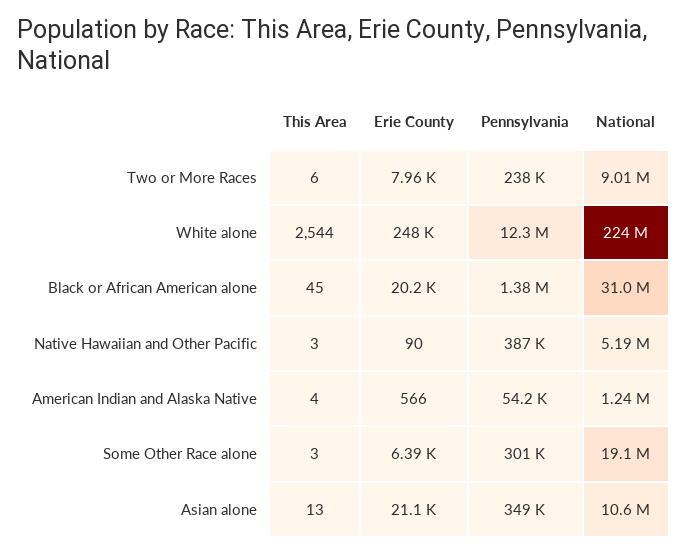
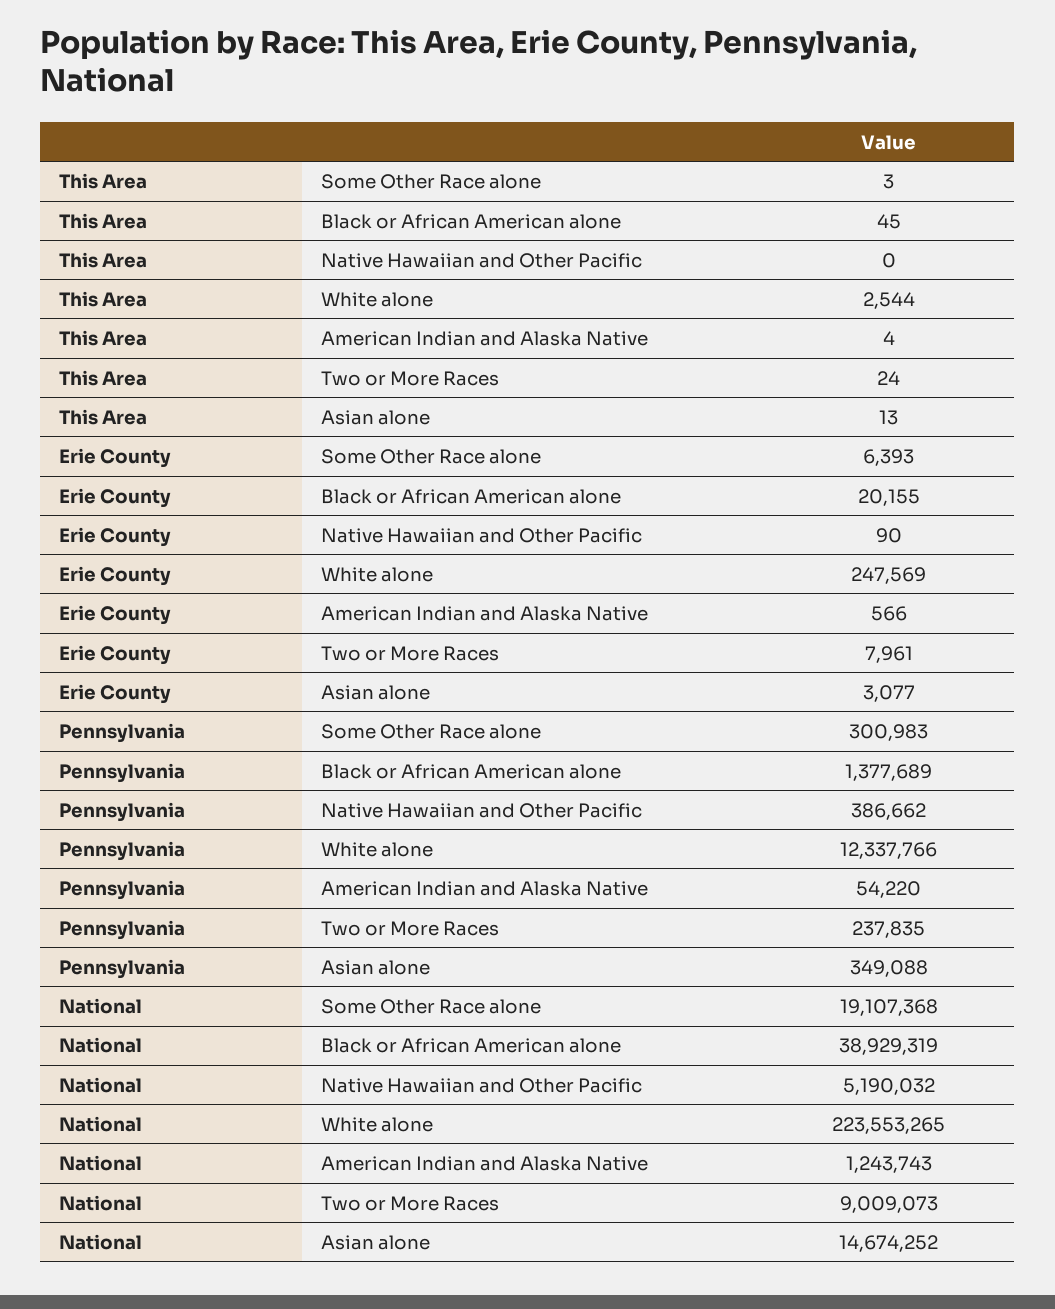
This Area, Two or More Races: 6 -> 24
National, Black or African American alone: 31000000 -> 38929319
This Area, Native Hawaiian and Other Pacific: 3 -> 0
Erie County, Asian alone: 21100 -> 3077
National, Asian alone: 10600000 -> 14674252

